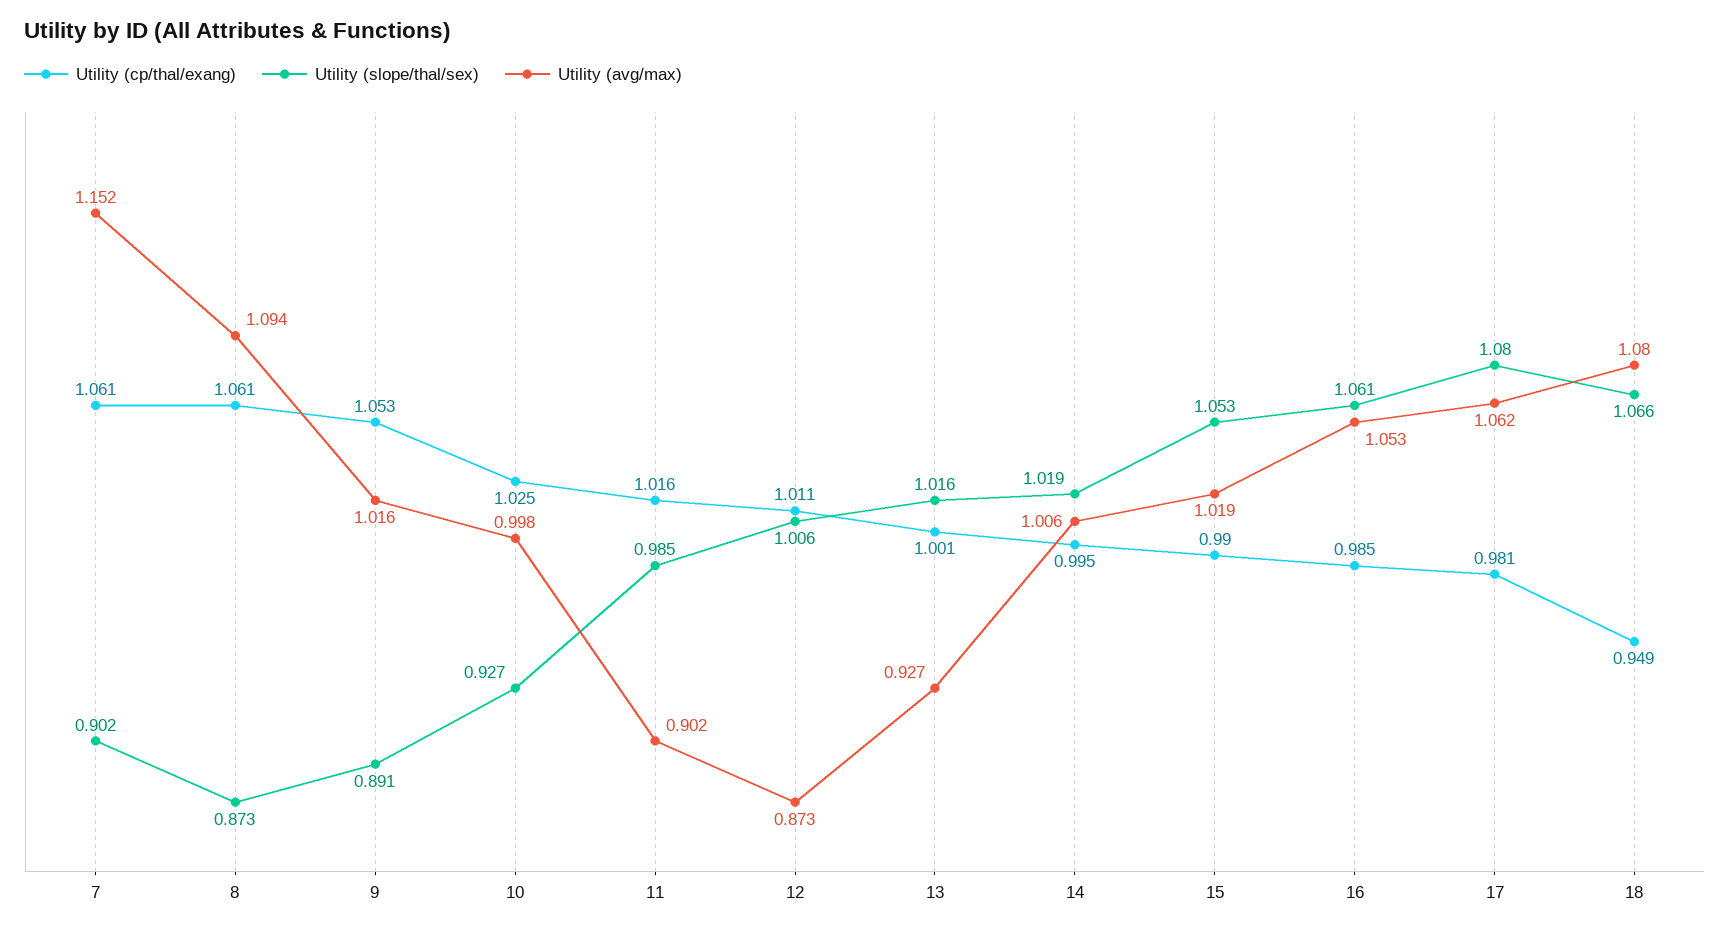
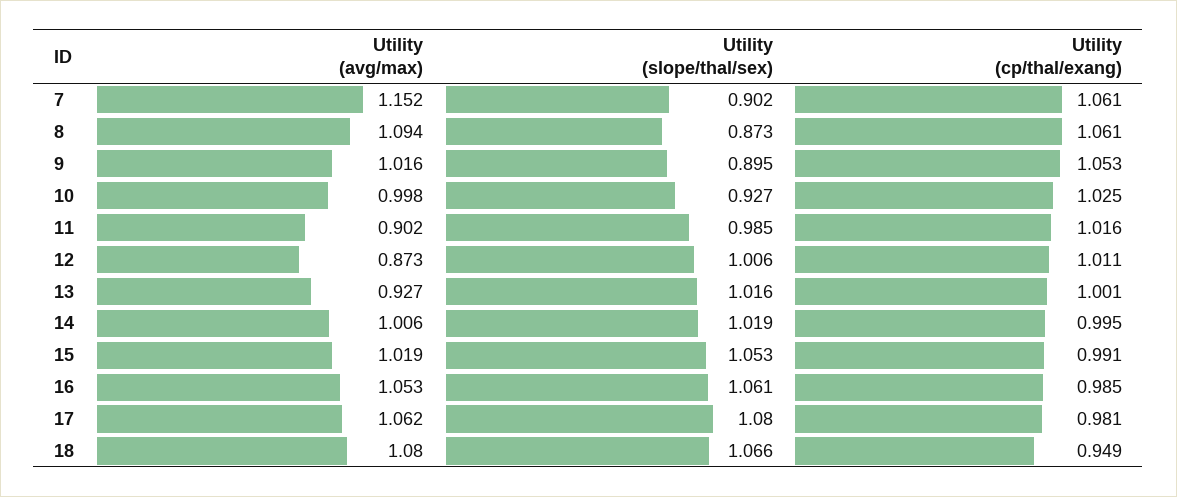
Utility (slope/thal/sex), 9: 0.891 -> 0.895
Utility (cp/thal/exang), 15: 0.99 -> 0.991

